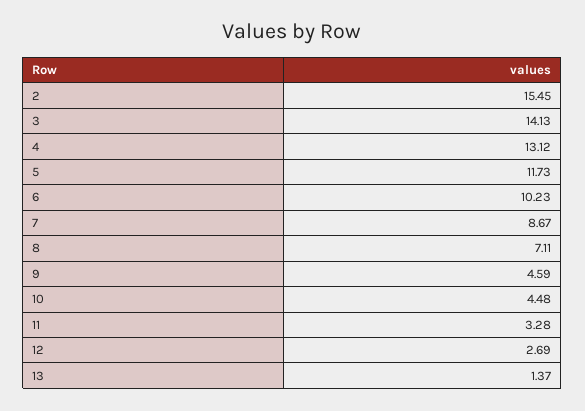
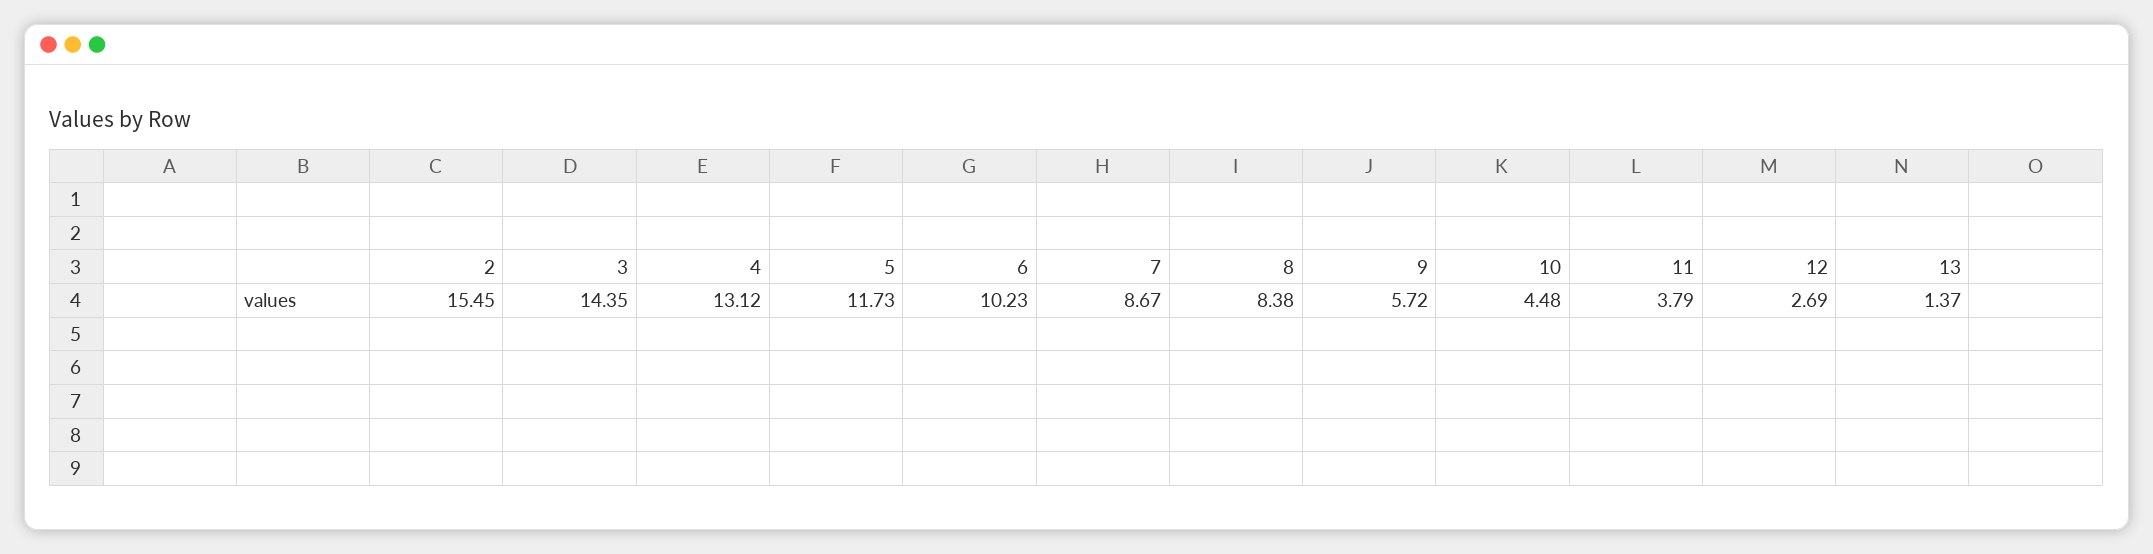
3: 14.13 -> 14.35
8: 7.11 -> 8.38
9: 4.59 -> 5.72
11: 3.28 -> 3.79

